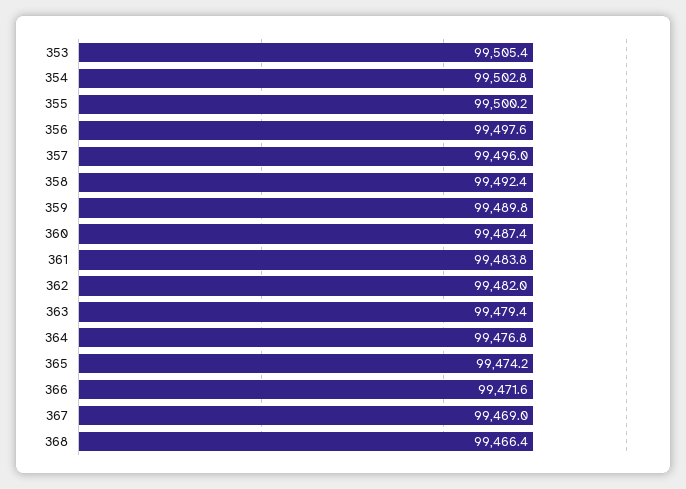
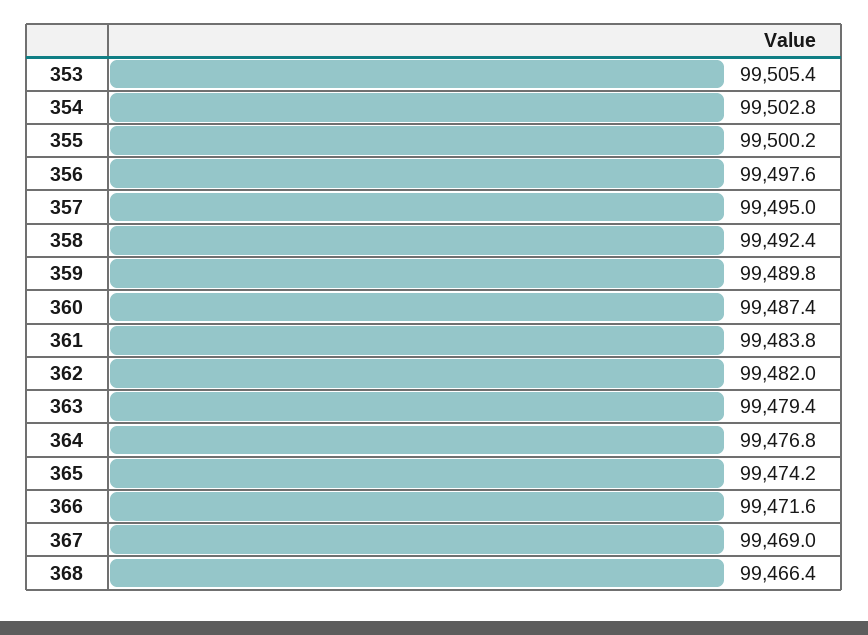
357: 99496 -> 99495

